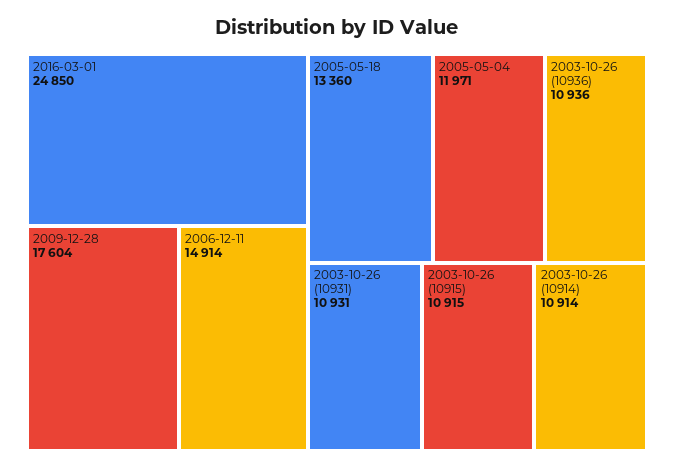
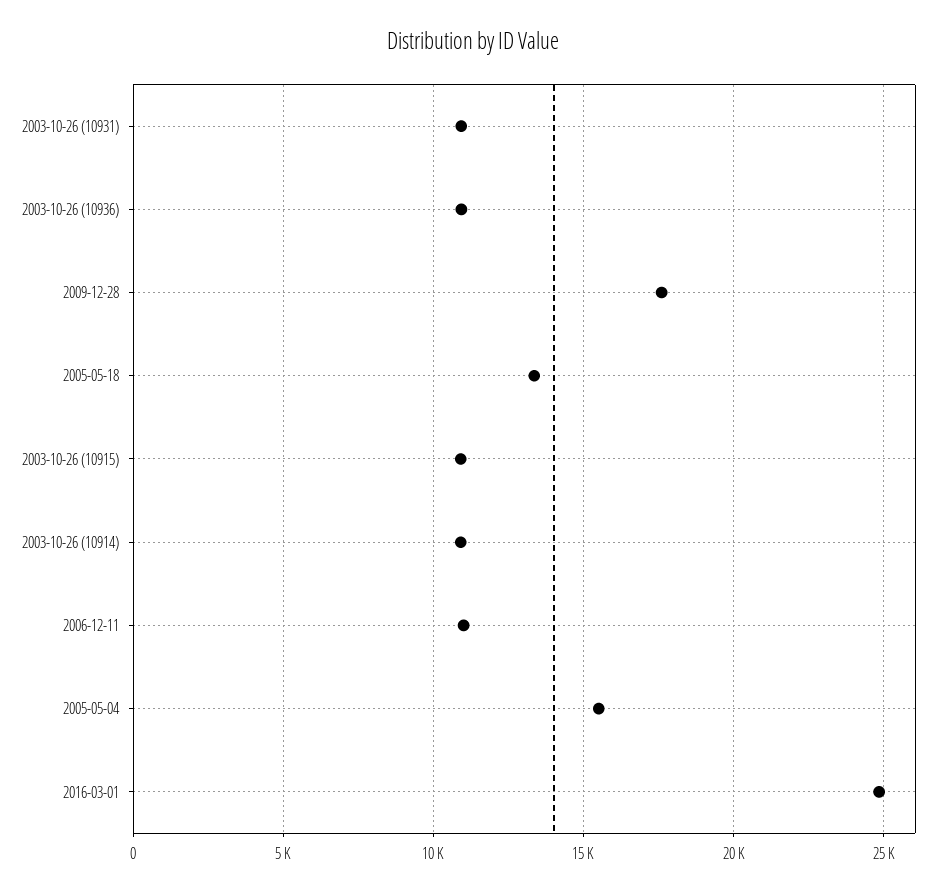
2006-12-11: 14914 -> 11000
2005-05-04: 11971 -> 15500

